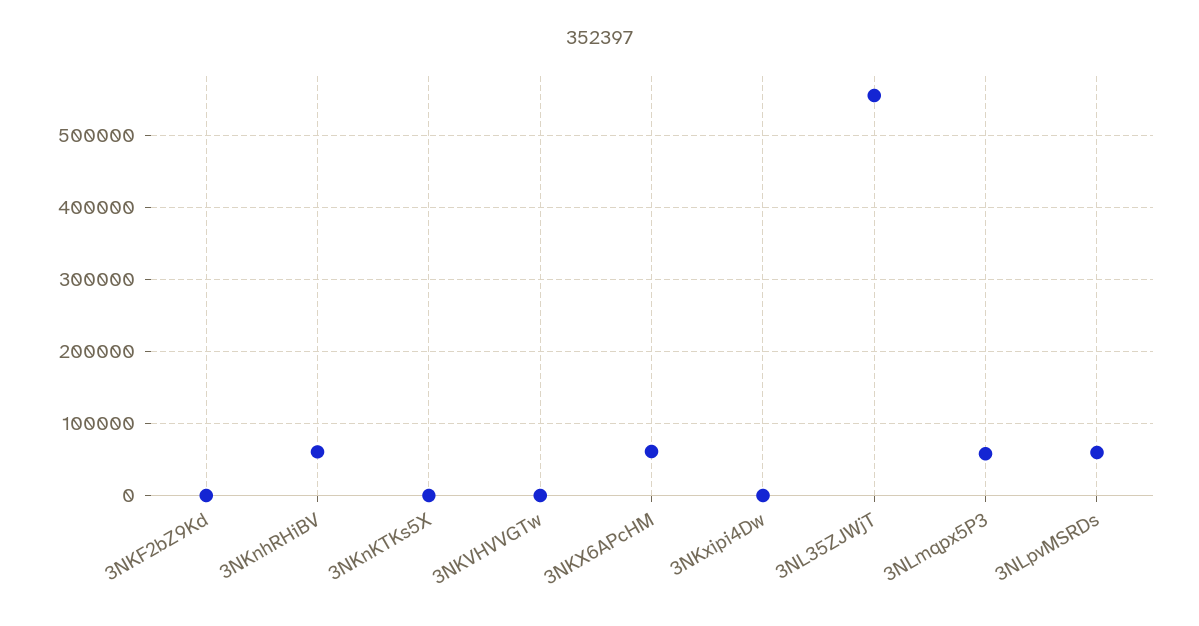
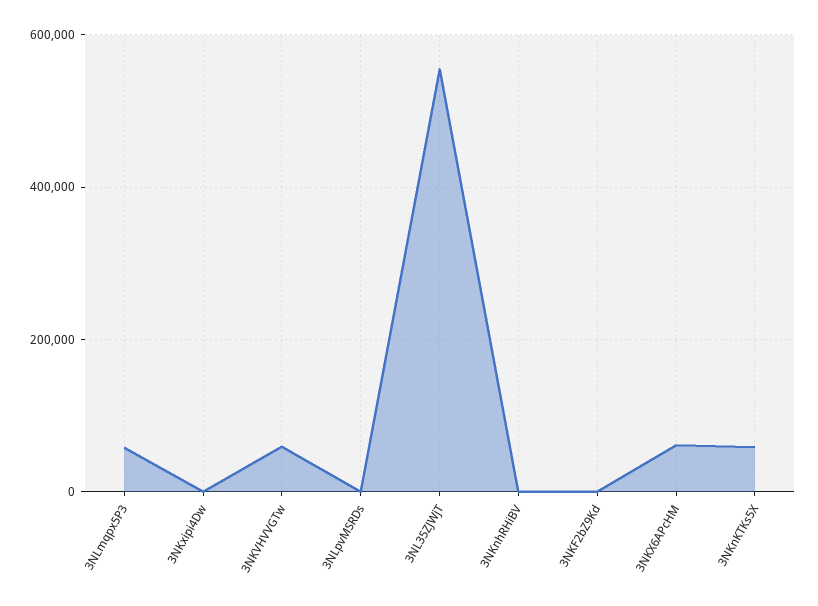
3NKnhRHiBV: 60000 -> 0
3NKnKTKs5X: 0 -> 60000
3NKVHVVGTw: 0 -> 60000
3NLpvMSRDs: 60000 -> 0

